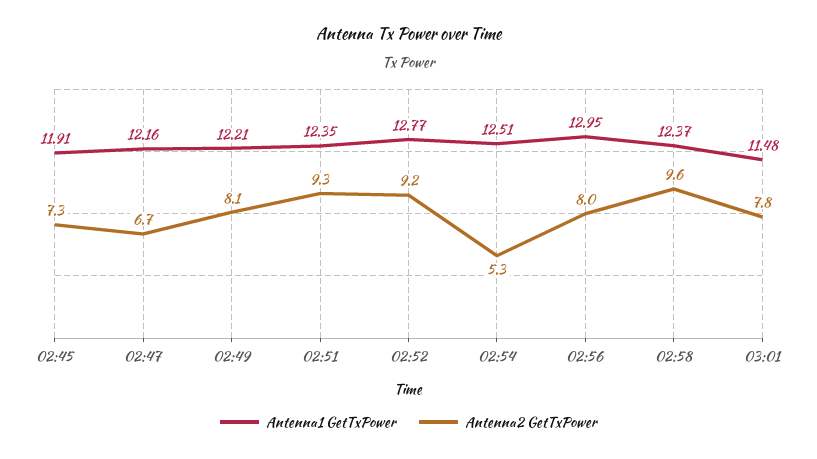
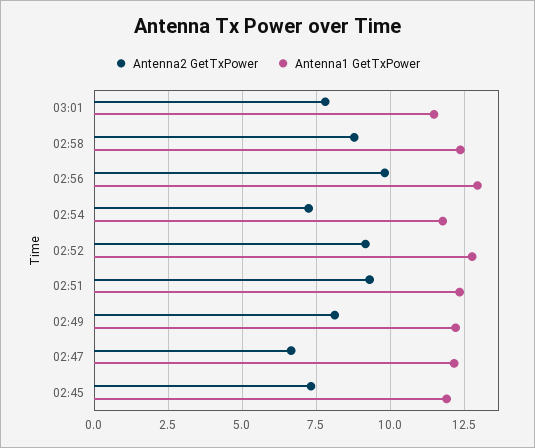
Antenna1 GetTxPower, 02:54: 12.51 -> 11.75
Antenna2 GetTxPower, 02:54: 5.3 -> 7.25
Antenna2 GetTxPower, 02:56: 8 -> 9.75
Antenna2 GetTxPower, 02:58: 9.6 -> 8.75

